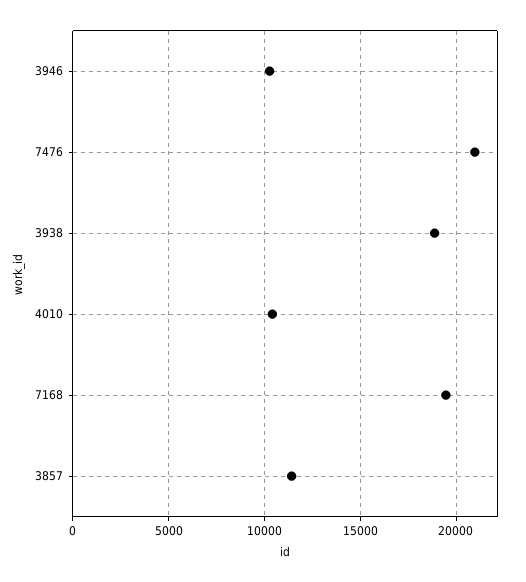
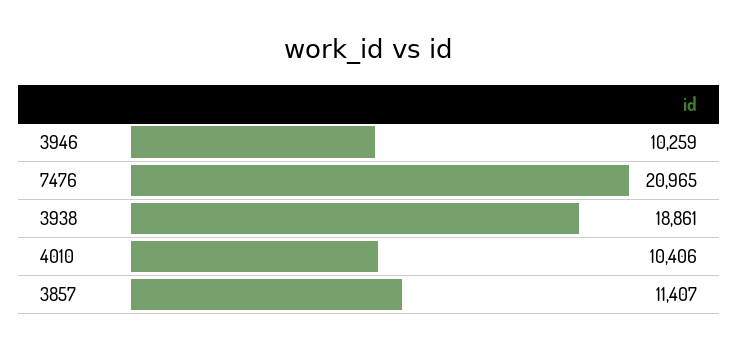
7168: 19500 -> none

